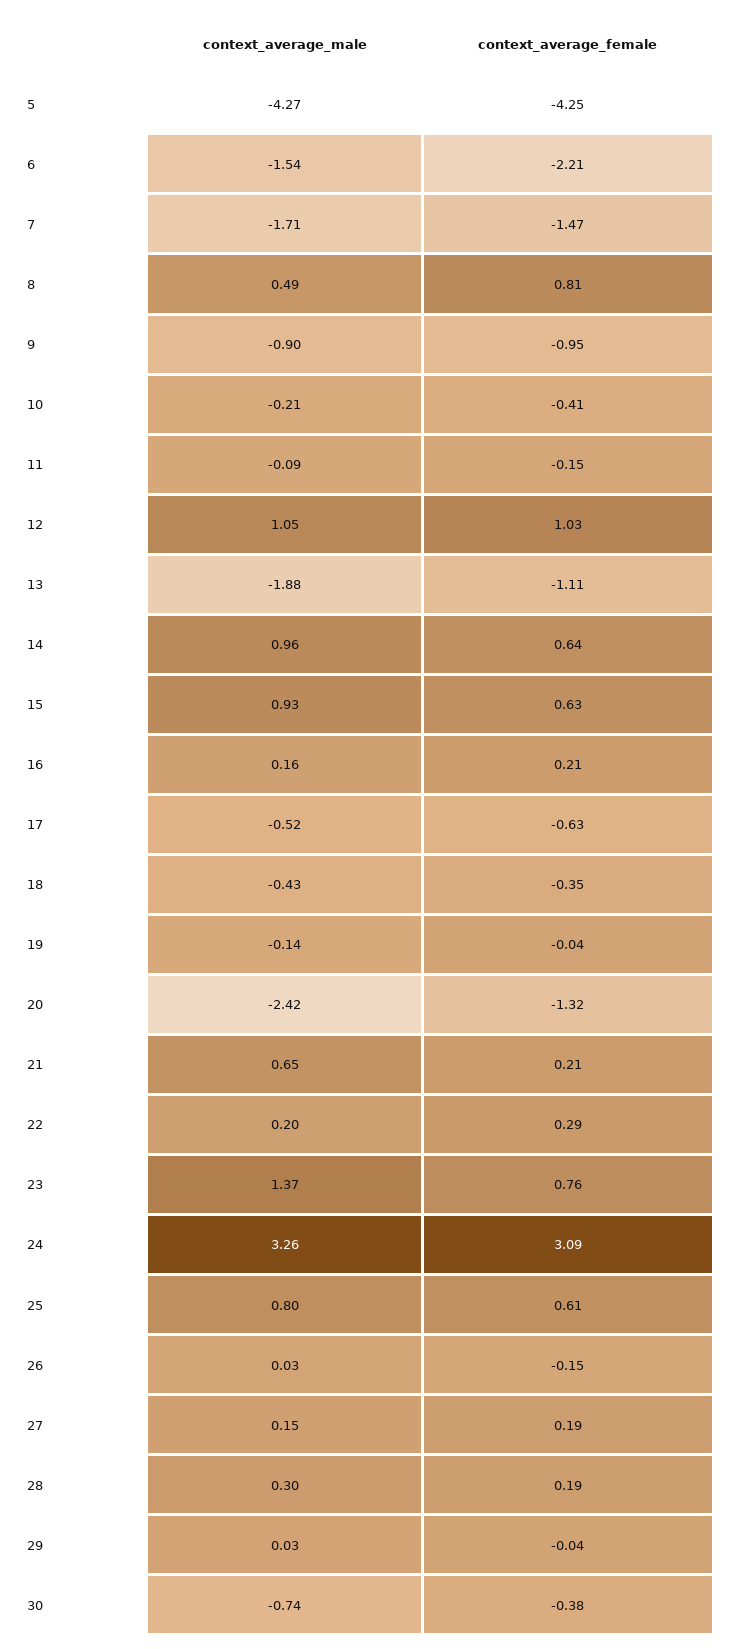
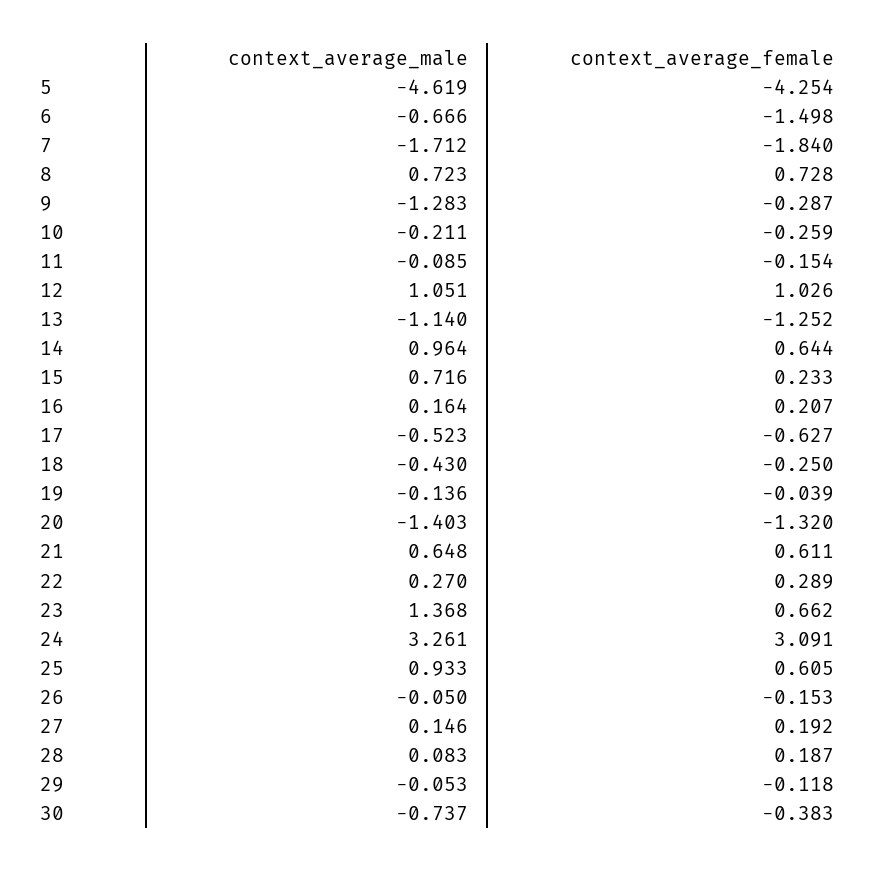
context_average_male, 5: -4.27 -> -4.619
context_average_male, 6: -1.54 -> -0.666
context_average_female, 6: -2.21 -> -1.498
context_average_female, 7: -1.47 -> -1.84
context_average_male, 8: 0.49 -> 0.723
context_average_female, 8: 0.81 -> 0.728
context_average_male, 9: -0.9 -> -1.283
context_average_female, 9: -0.95 -> -0.287
context_average_female, 10: -0.41 -> -0.259
context_average_male, 13: -1.88 -> -1.14
context_average_female, 13: -1.11 -> -1.252
context_average_male, 15: 0.93 -> 0.716
context_average_female, 15: 0.63 -> 0.233
context_average_female, 18: -0.35 -> -0.25
context_average_male, 20: -2.42 -> -1.403
context_average_female, 21: 0.21 -> 0.611
context_average_male, 22: 0.2 -> 0.27
context_average_female, 23: 0.76 -> 0.662
context_average_male, 25: 0.8 -> 0.933
context_average_male, 26: 0.03 -> -0.05
context_average_male, 28: 0.3 -> 0.083
context_average_male, 29: 0.03 -> -0.053
context_average_female, 29: -0.04 -> -0.118

